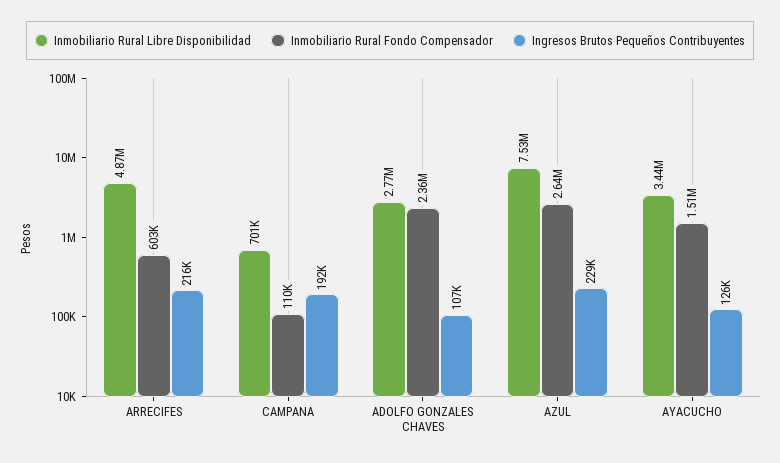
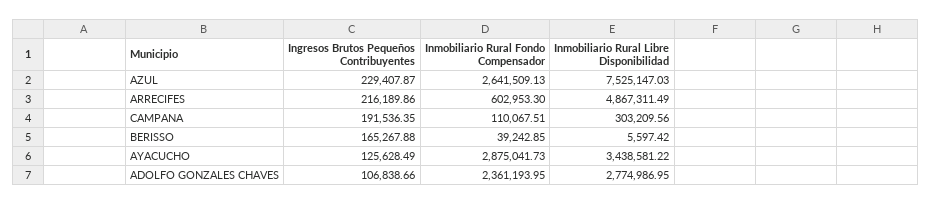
Inmobiliario Rural Libre Disponibilidad, CAMPANA: 701000 -> 303209.56
Inmobiliario Rural Fondo Compensador, AYACUCHO: 1510000 -> 2875041.73
Ingresos Brutos Pequeños Contribuyentes, BERISSO: none -> 165267.88
Inmobiliario Rural Fondo Compensador, BERISSO: none -> 39242.85
Inmobiliario Rural Libre Disponibilidad, BERISSO: none -> 5597.42

